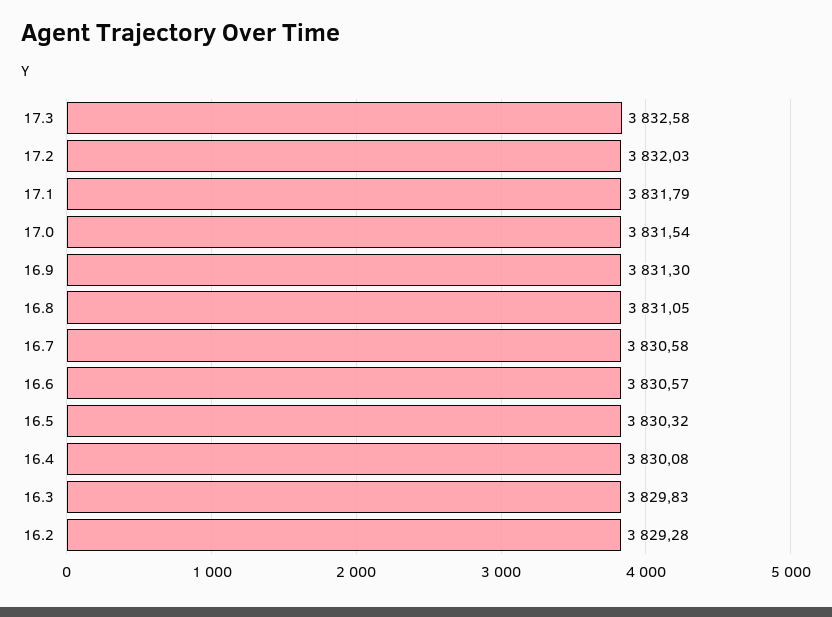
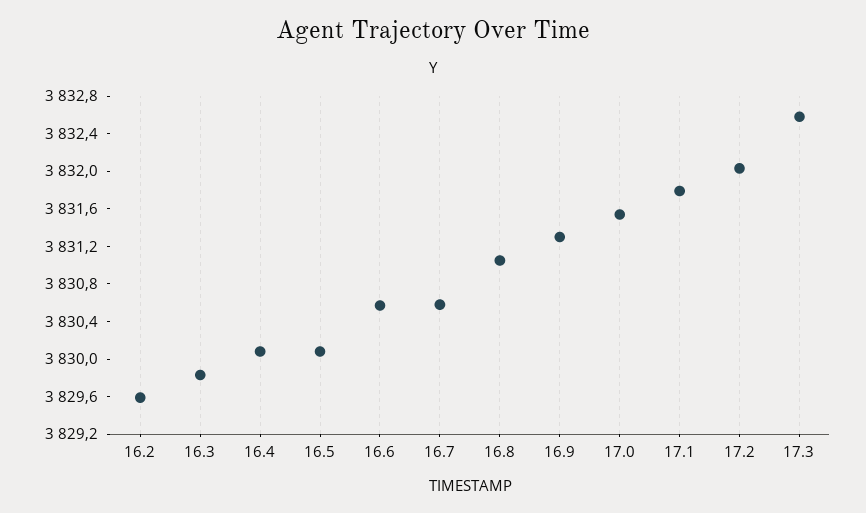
16.5: 3830.32 -> 3830.1
16.2: 3829.28 -> 3829.6

